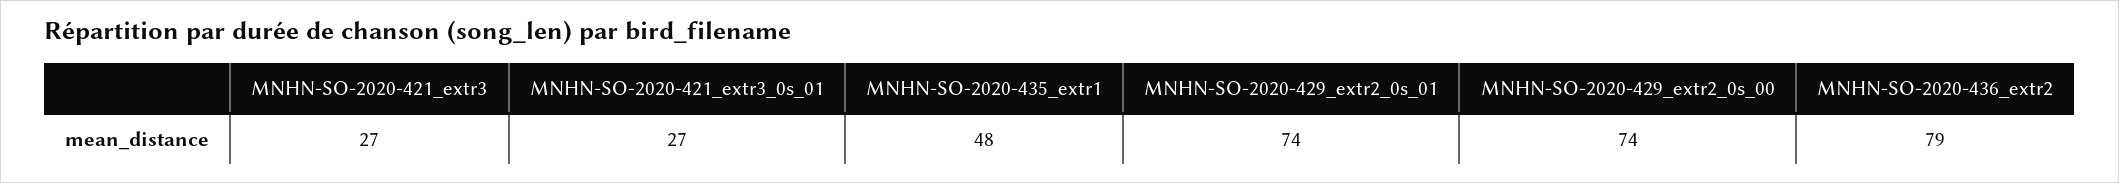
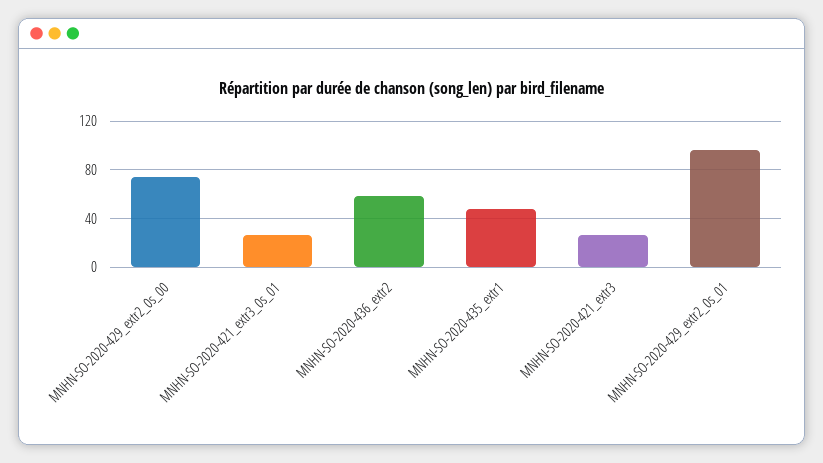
MNHN-SO-2020-429_extr2_0s_01: 74 -> 95
MNHN-SO-2020-436_extr2: 79 -> 60

